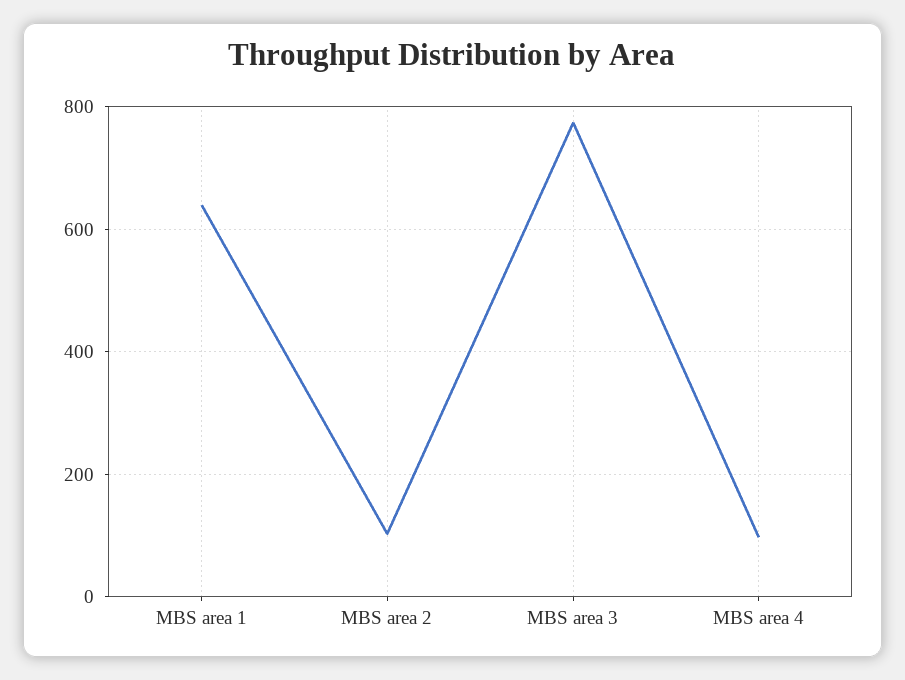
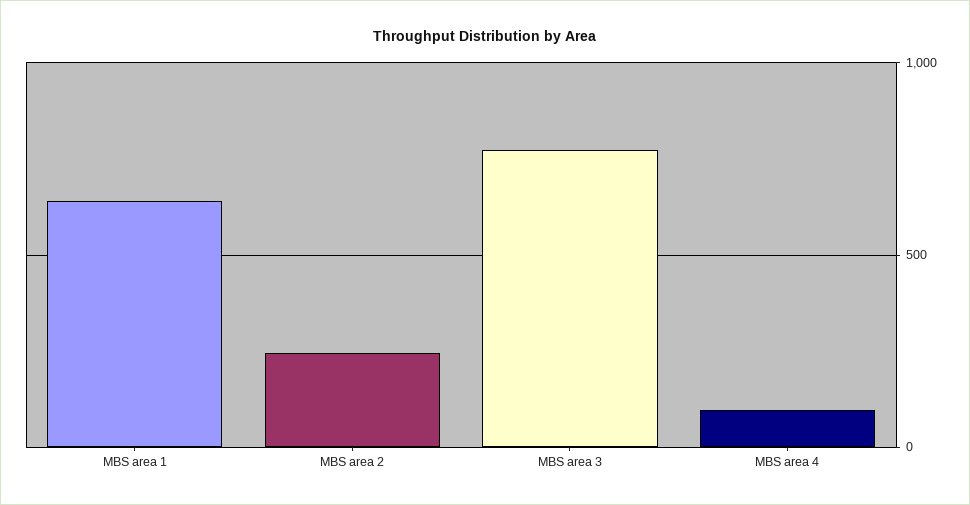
MBS area 2: 100 -> 250

